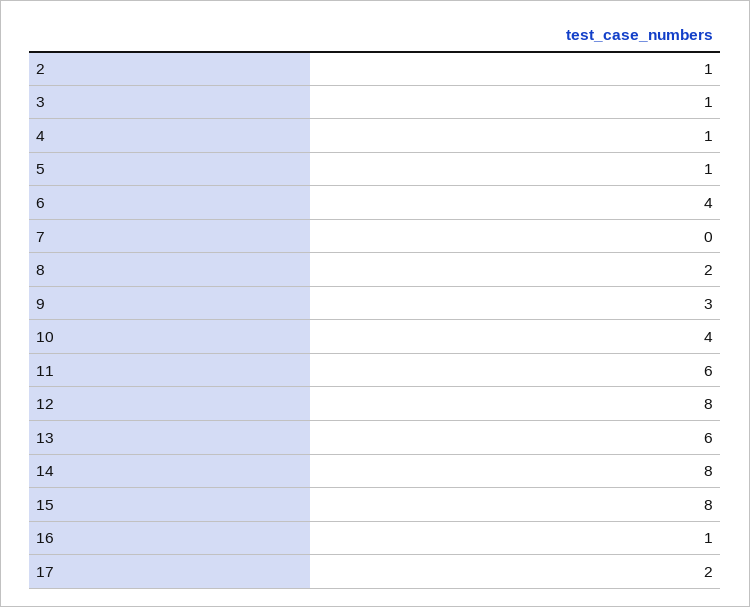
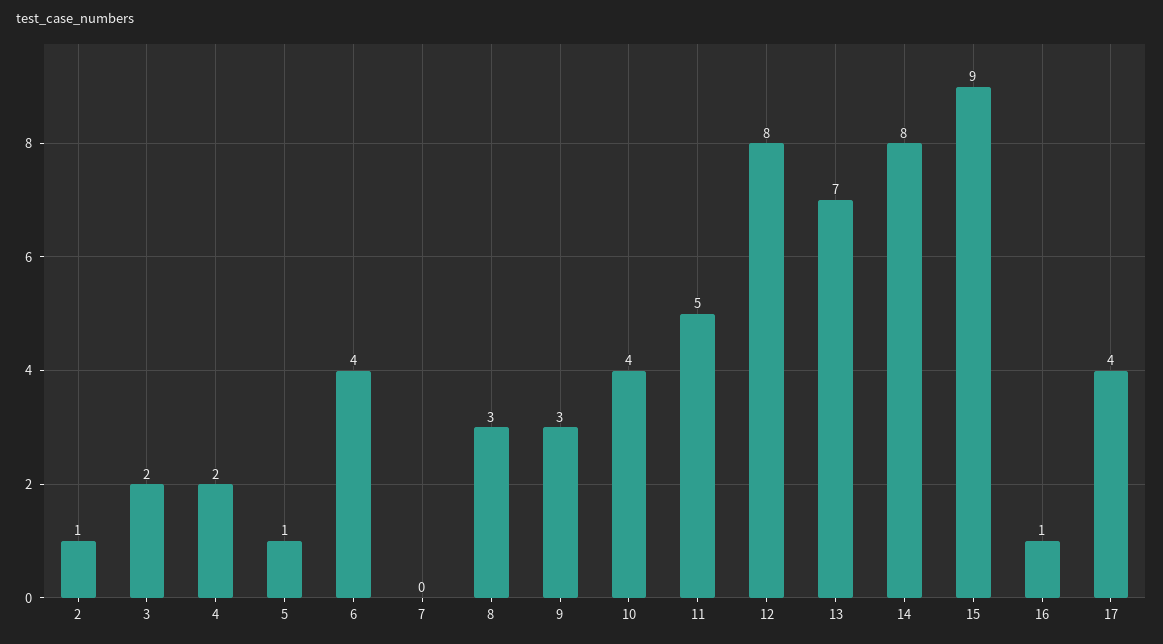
3: 1 -> 2
4: 1 -> 2
8: 2 -> 3
11: 6 -> 5
13: 6 -> 7
15: 8 -> 9
17: 2 -> 4

